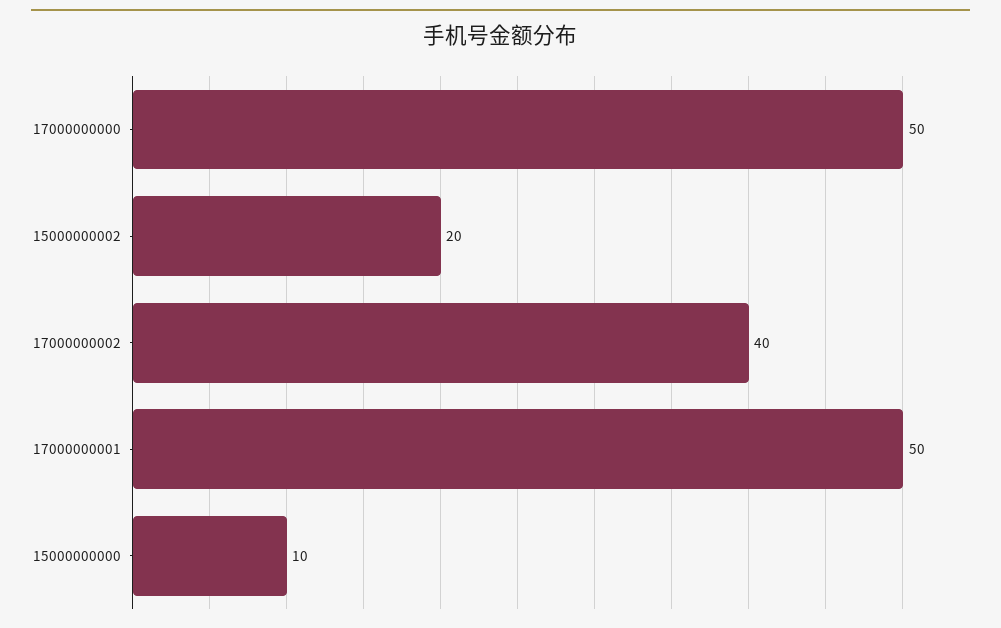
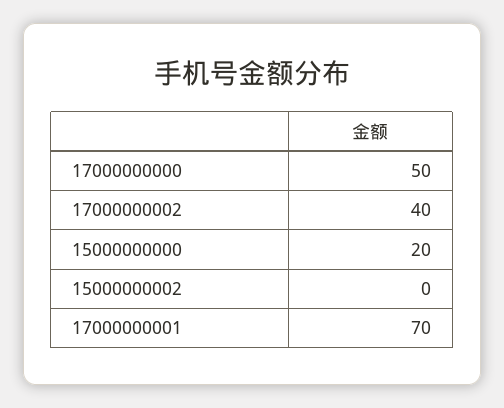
15000000002: 20 -> 0
17000000001: 50 -> 70
15000000000: 10 -> 20

